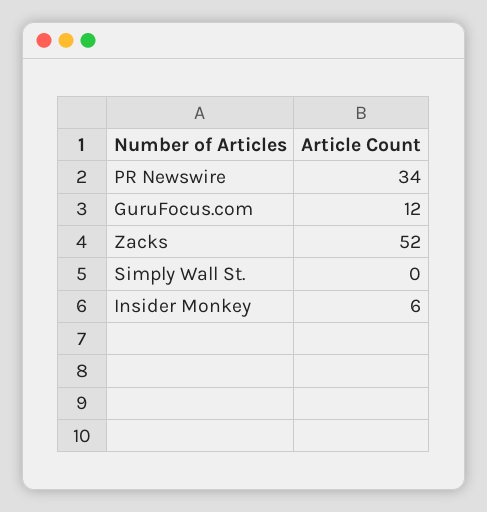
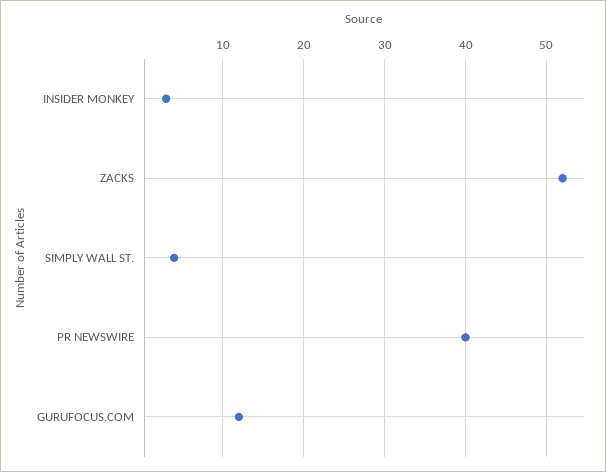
PR Newswire: 34 -> 40
Simply Wall St.: 0 -> 4
Insider Monkey: 6 -> 3

